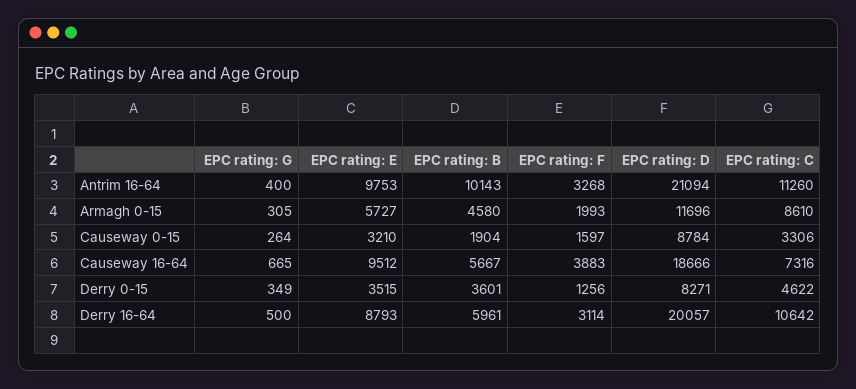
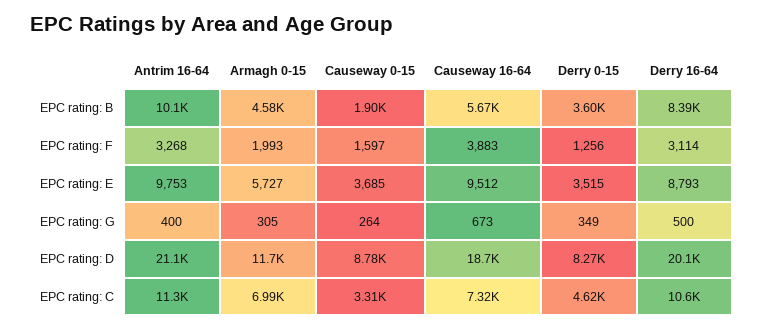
EPC rating: C, Armagh 0-15: 8610 -> 6990
EPC rating: E, Causeway 0-15: 3210 -> 3685
EPC rating: G, Causeway 16-64: 665 -> 673
EPC rating: B, Derry 16-64: 5961 -> 8390

